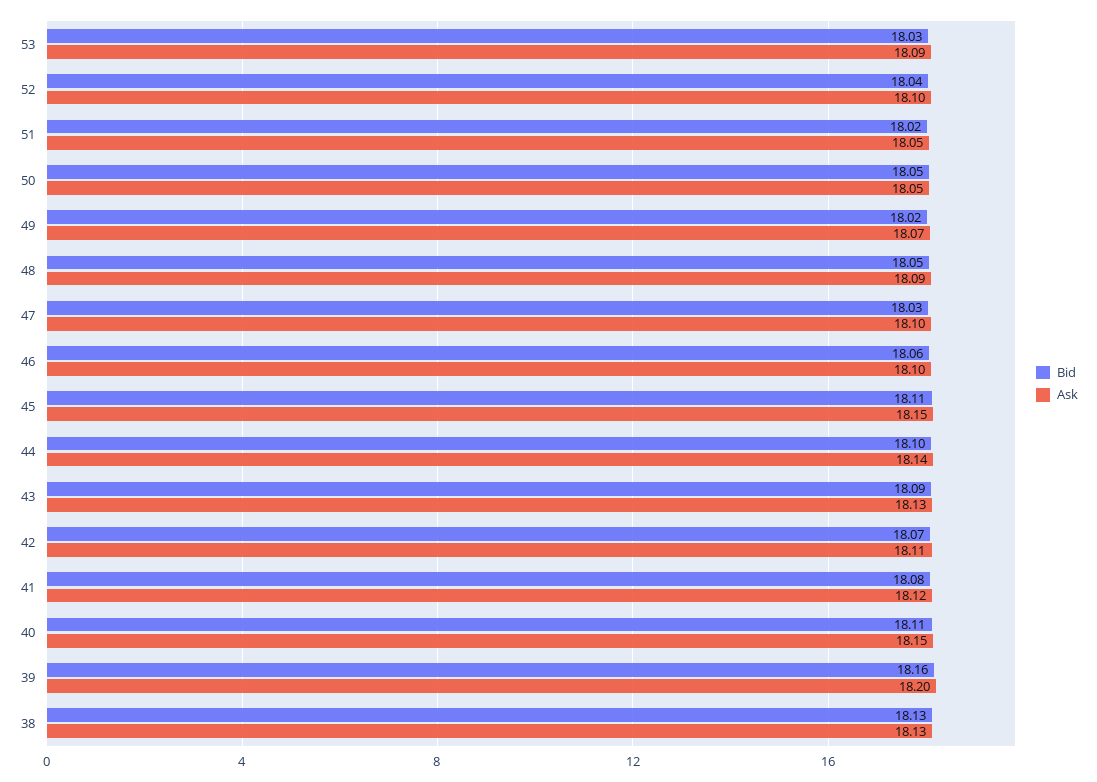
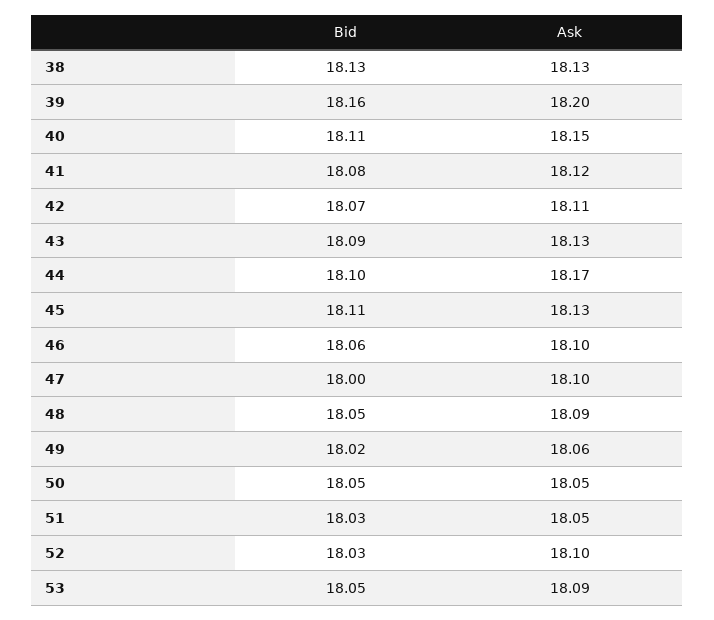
Bid, 53: 18.03 -> 18.05
Bid, 52: 18.04 -> 18.03
Bid, 51: 18.02 -> 18.03
Ask, 49: 18.07 -> 18.06
Bid, 47: 18.03 -> 18
Ask, 45: 18.15 -> 18.13
Ask, 44: 18.14 -> 18.17

